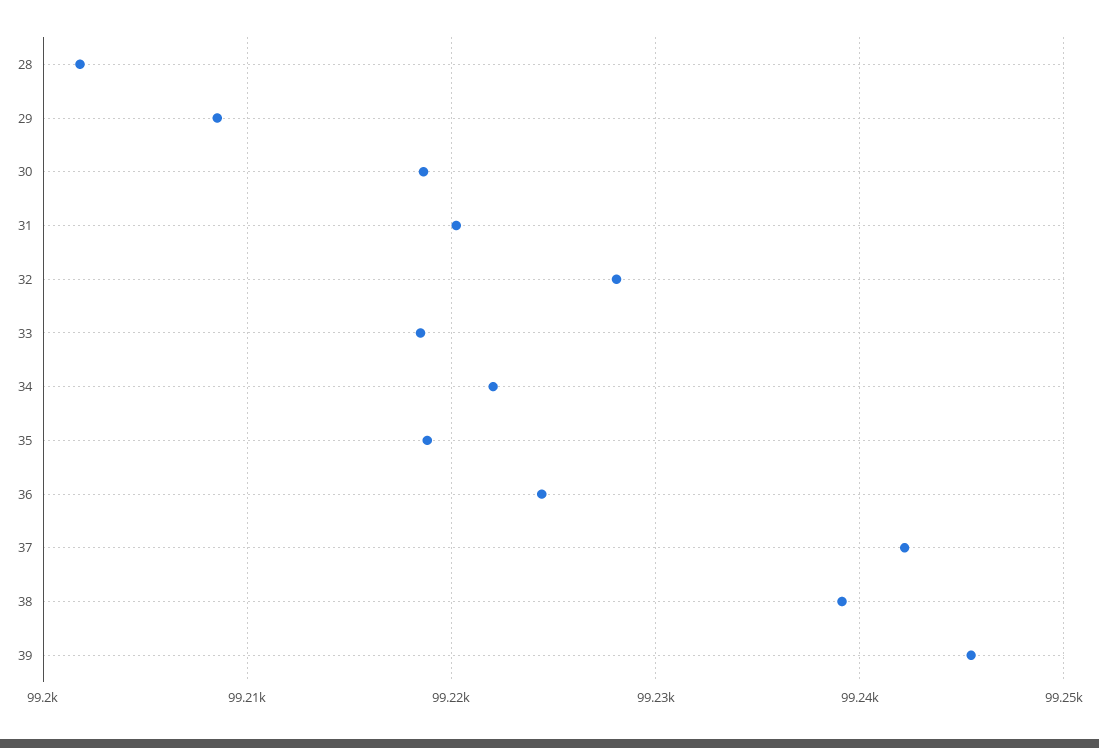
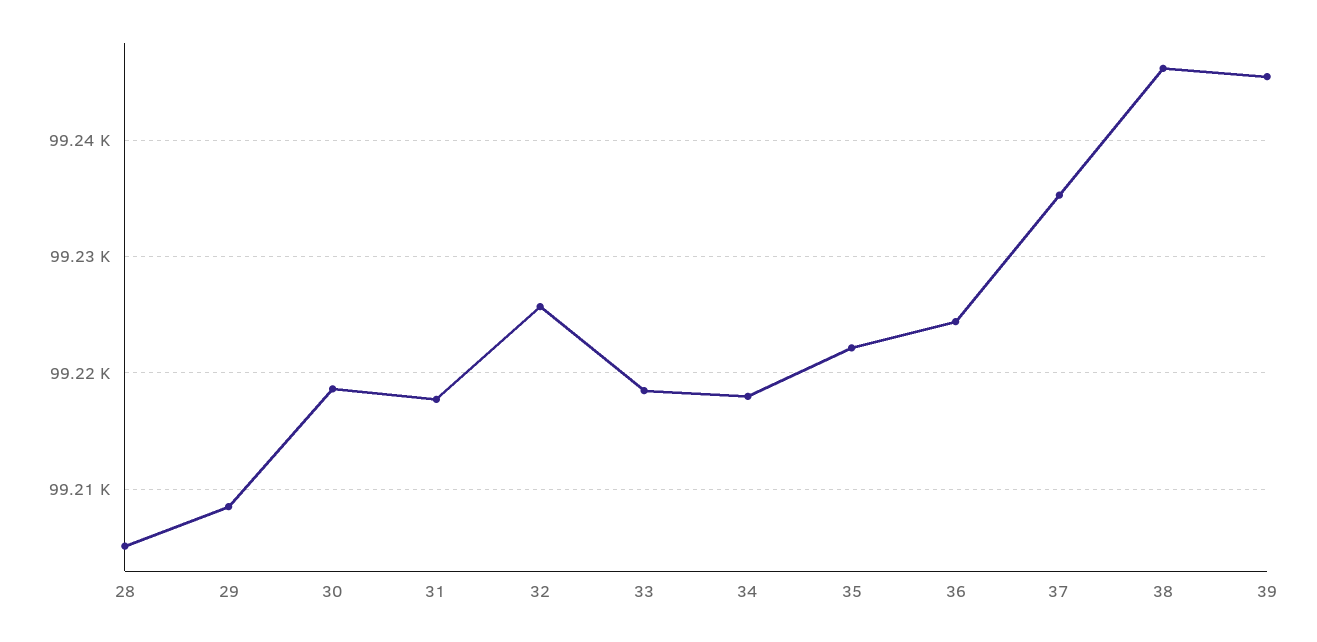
28: 99202 -> 99205
31: 99220 -> 99218
32: 99228 -> 99226
34: 99222 -> 99218
35: 99219 -> 99222
37: 99242 -> 99235
38: 99239 -> 99246

